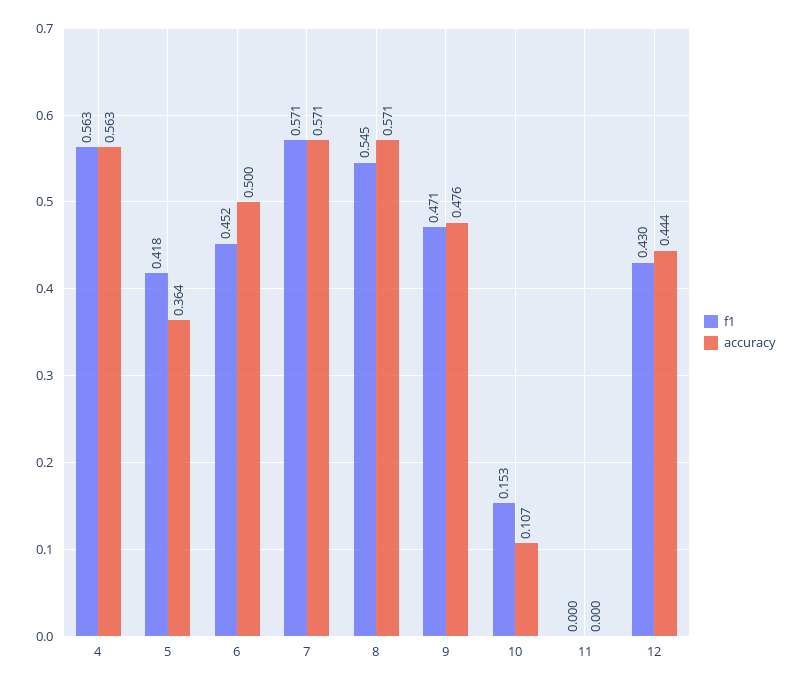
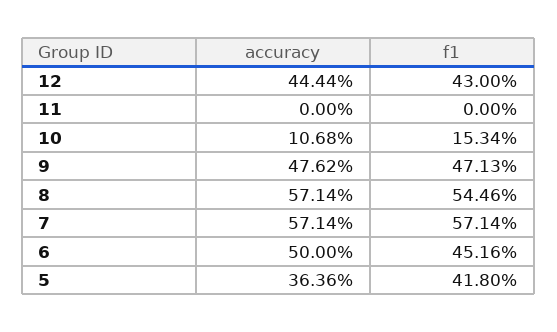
f1, 4: 0.563 -> none
accuracy, 4: 0.563 -> none

